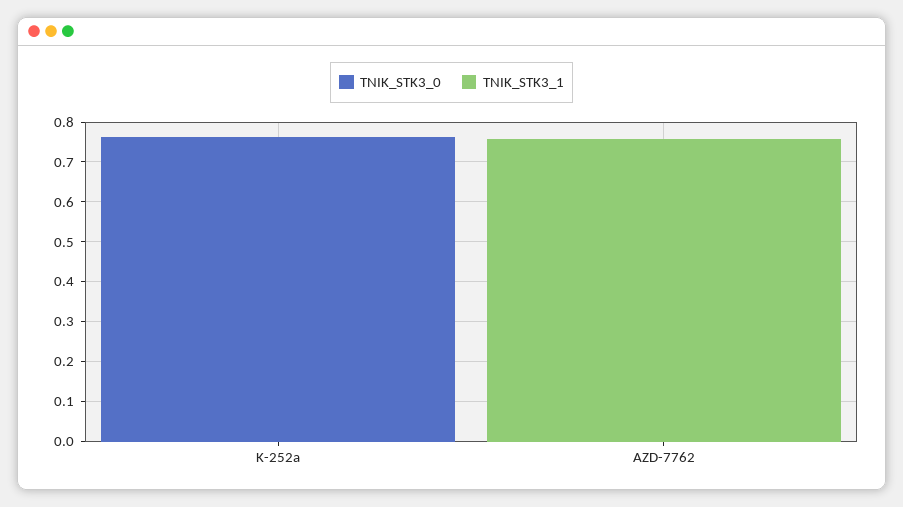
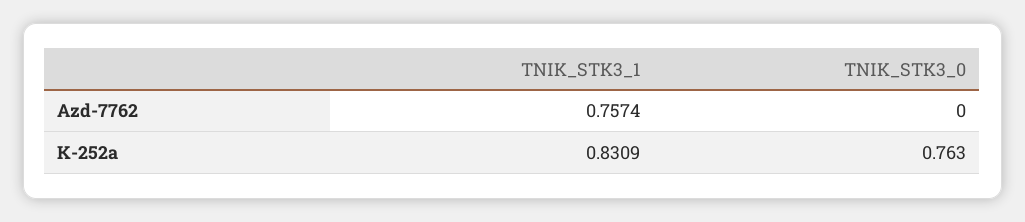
TNIK_STK3_1, K-252a: 0 -> 0.8309

